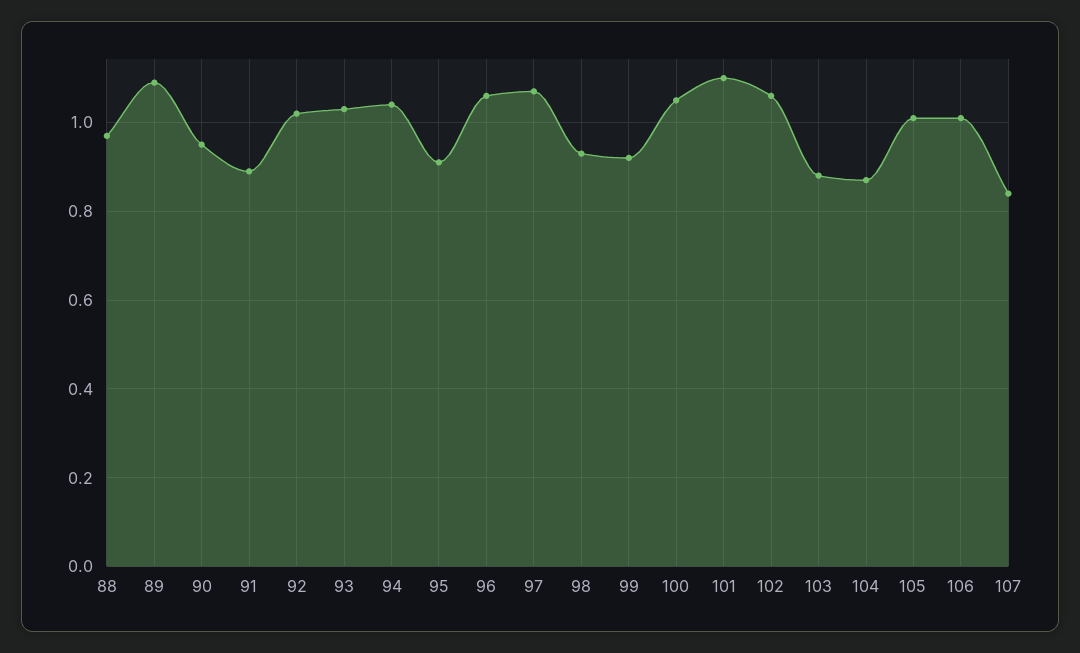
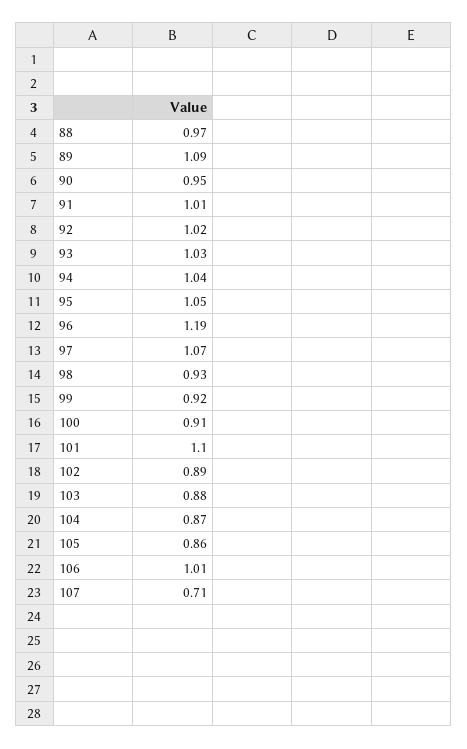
91: 0.9 -> 1.01
95: 0.9 -> 1.05
96: 1.05 -> 1.19
100: 1.05 -> 0.91
102: 1.05 -> 0.89
105: 1 -> 0.86
107: 0.85 -> 0.71

